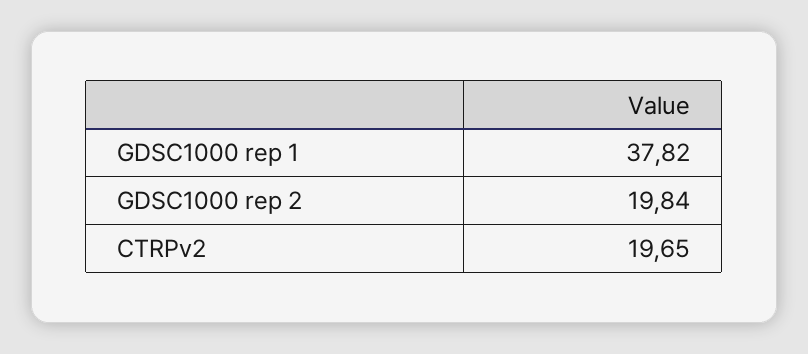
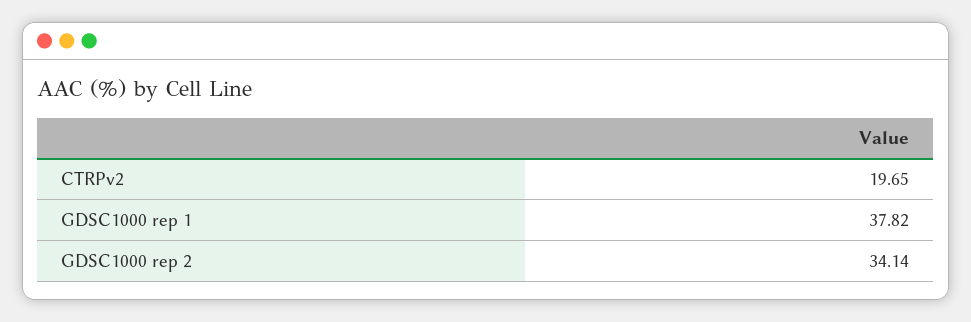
GDSC1000 rep 2: 19.84 -> 34.14

